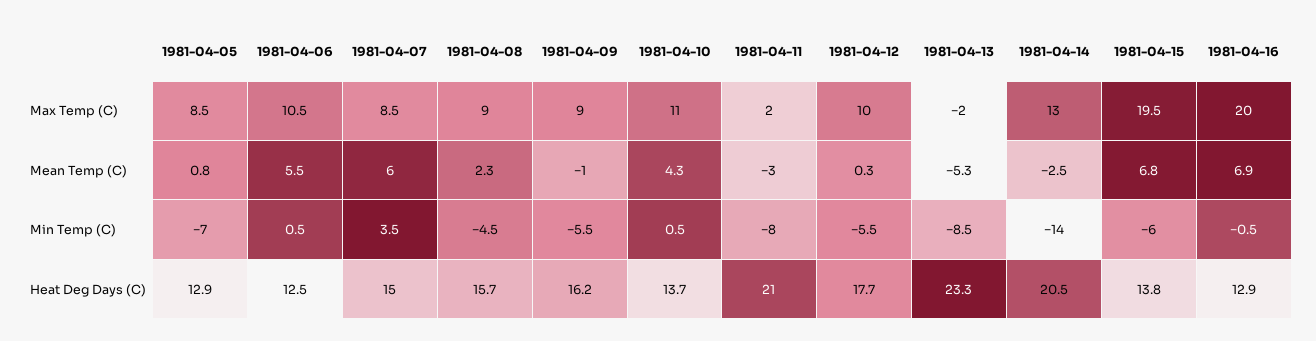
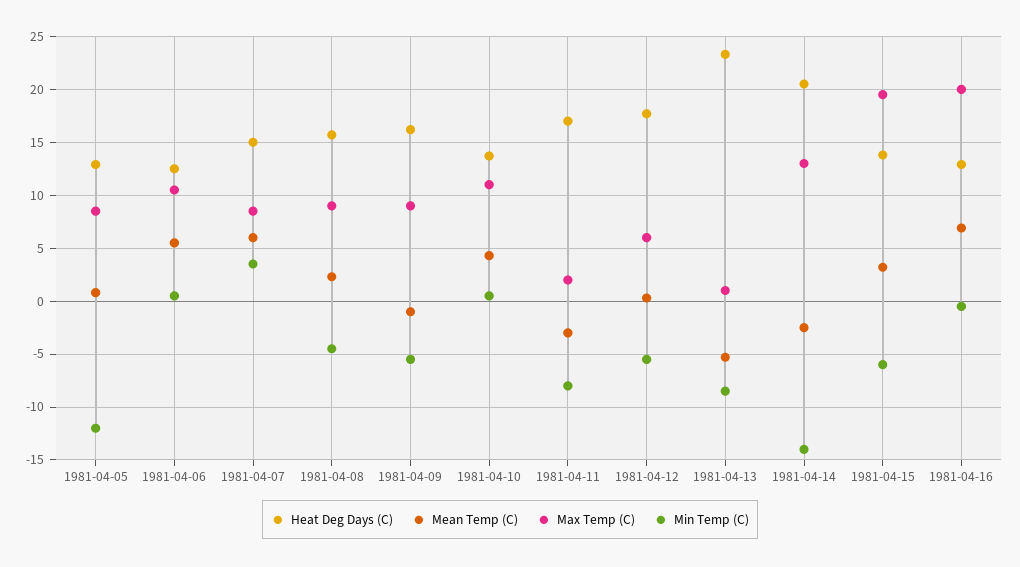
Max Temp (C), 1981-04-12: 10 -> 6
Max Temp (C), 1981-04-13: -2 -> 1
Mean Temp (C), 1981-04-15: 6.8 -> 3
Min Temp (C), 1981-04-05: -7 -> -12
Heat Deg Days (C), 1981-04-11: 21 -> 17

